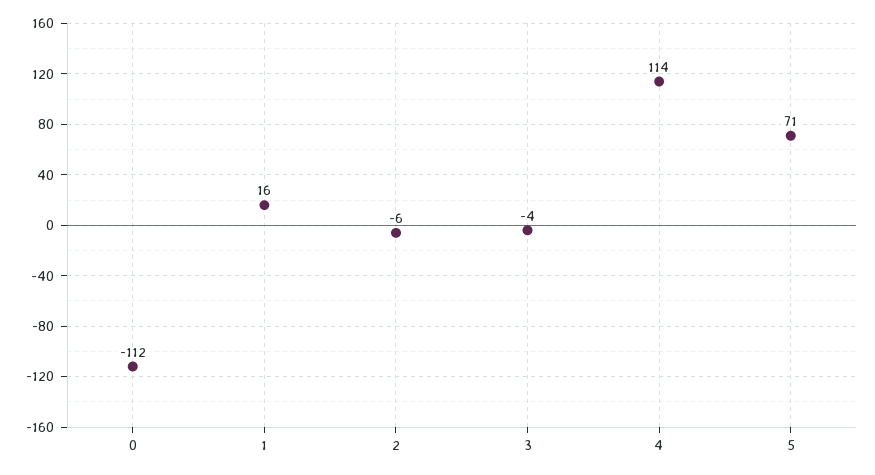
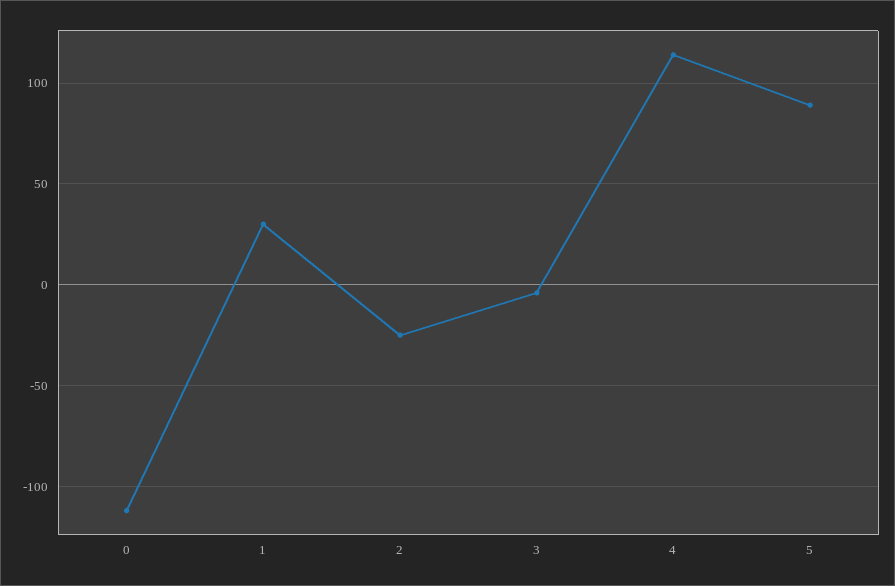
1: 16 -> 30
2: -6 -> -25
5: 71 -> 90

